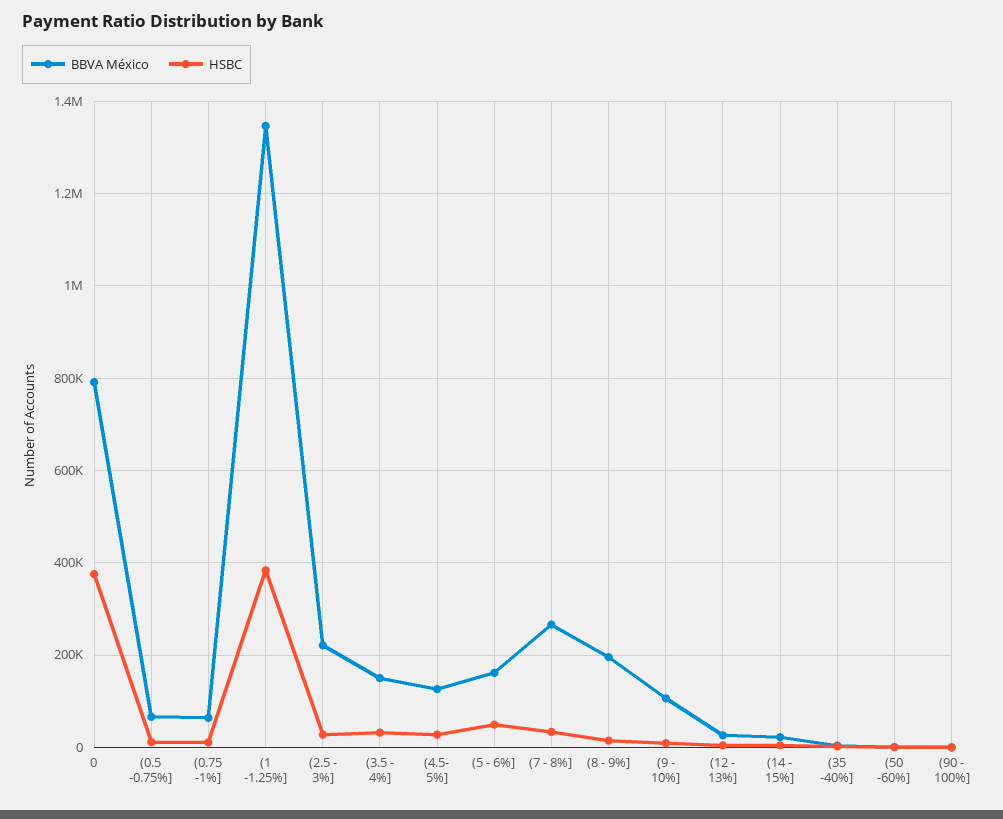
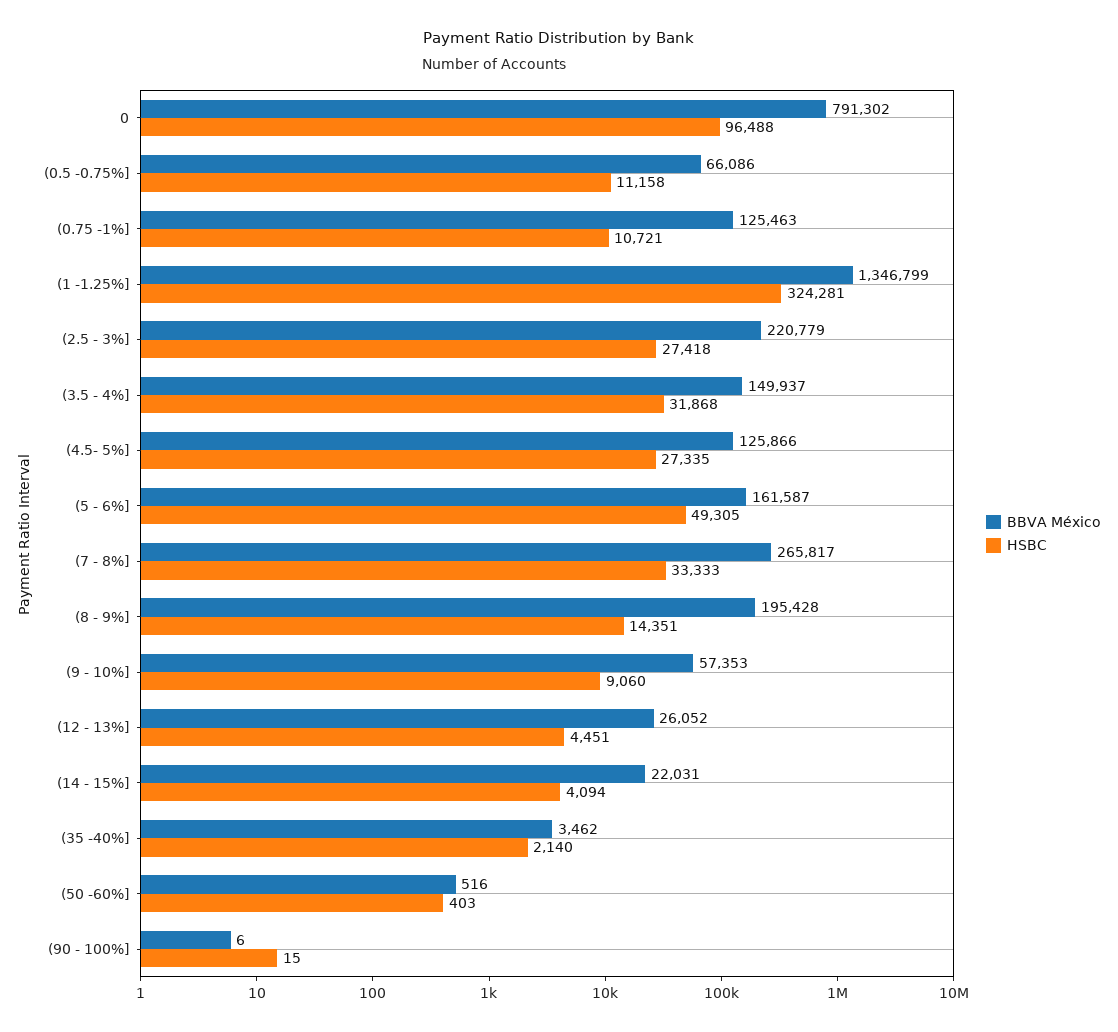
HSBC, 0: 380000 -> 96488
BBVA México, (0.75 -1%]: 60000 -> 125463
HSBC, (1 -1.25%]: 380000 -> 324281
BBVA México, (9 - 10%]: 100000 -> 57353

